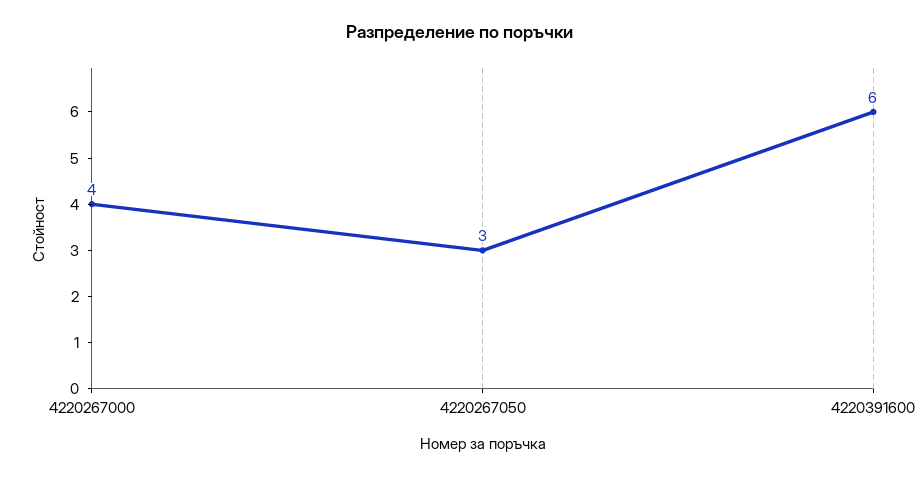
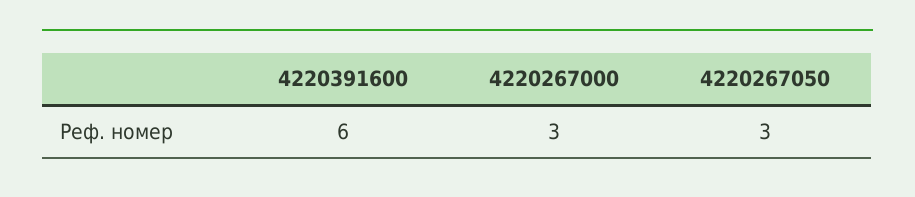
4220267000: 4 -> 3

